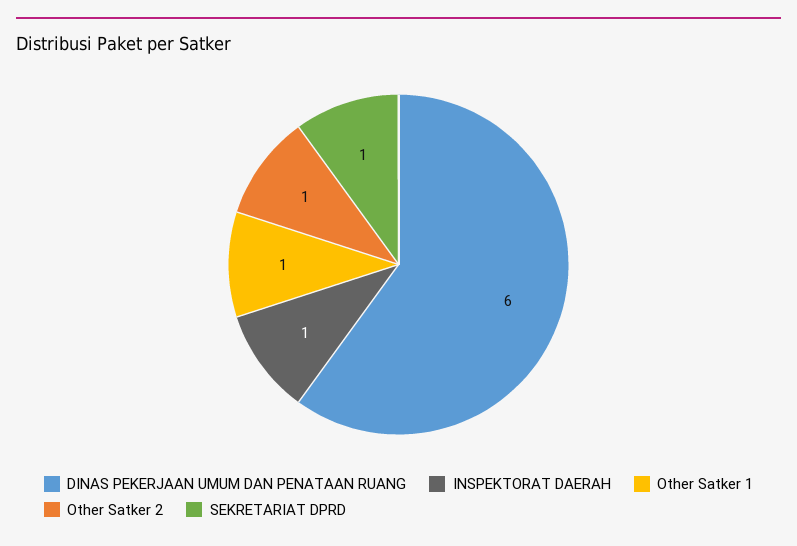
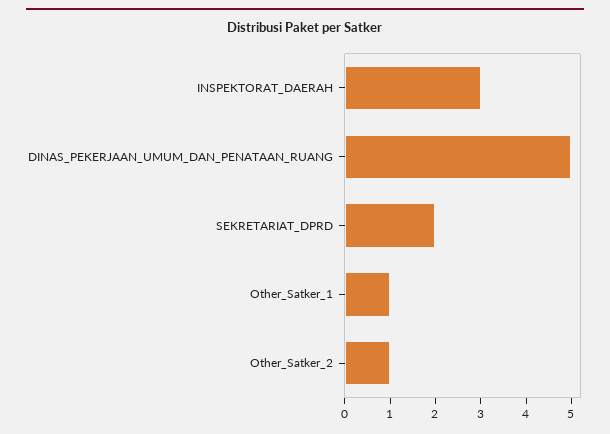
DINAS PEKERJAAN UMUM DAN PENATAAN RUANG: 6 -> 5
INSPEKTORAT DAERAH: 1 -> 3
SEKRETARIAT DPRD: 1 -> 2

